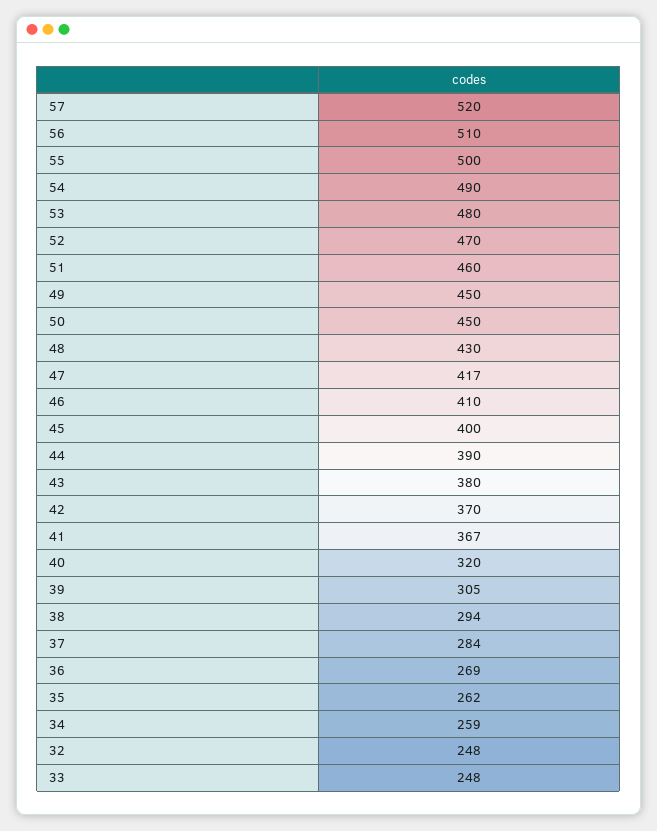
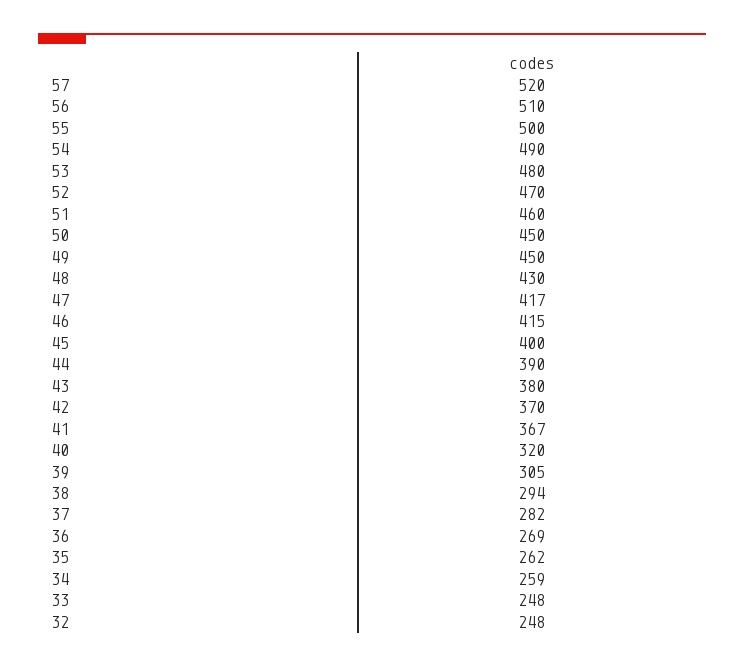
46: 410 -> 415
37: 284 -> 282

